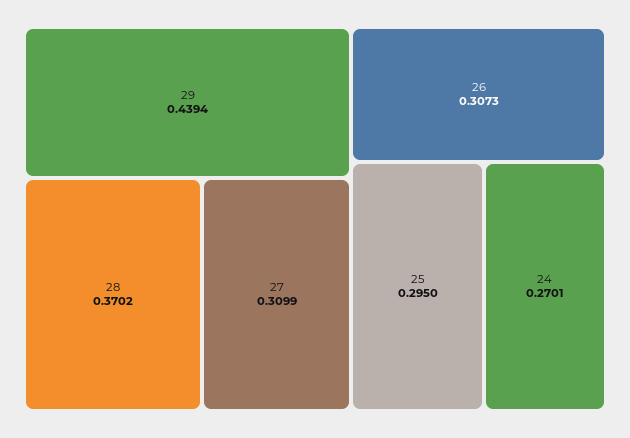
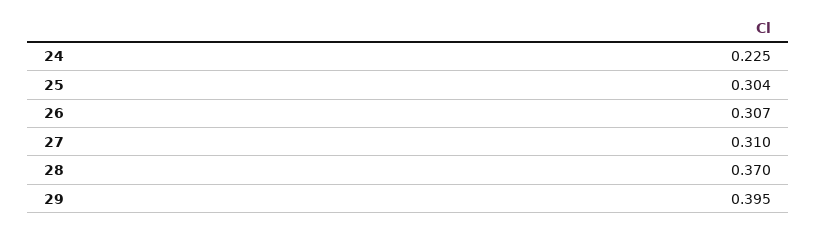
29: 0.4394 -> 0.395
25: 0.295 -> 0.304
24: 0.2701 -> 0.225

